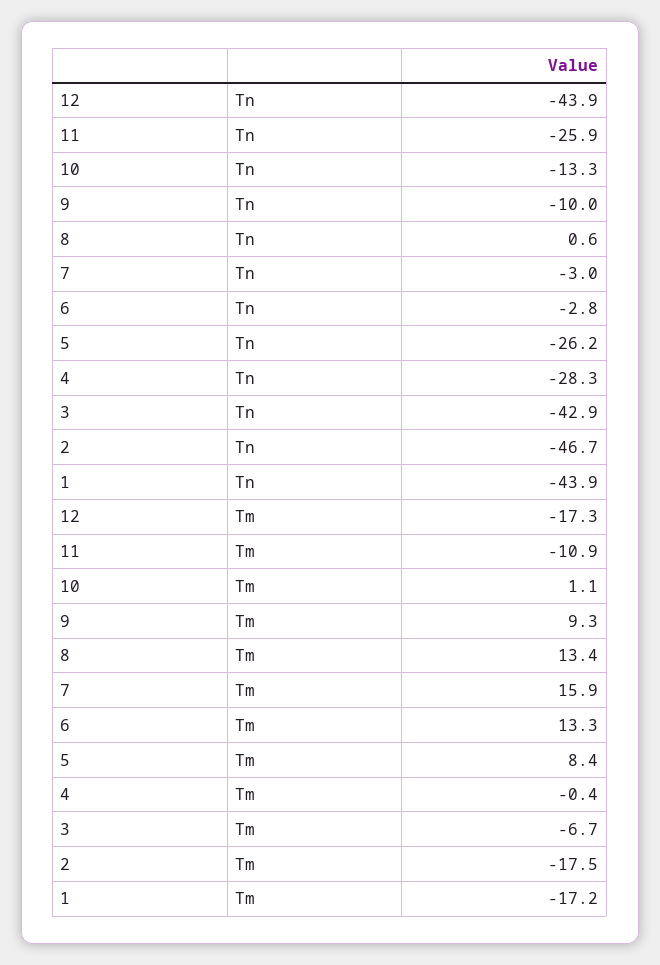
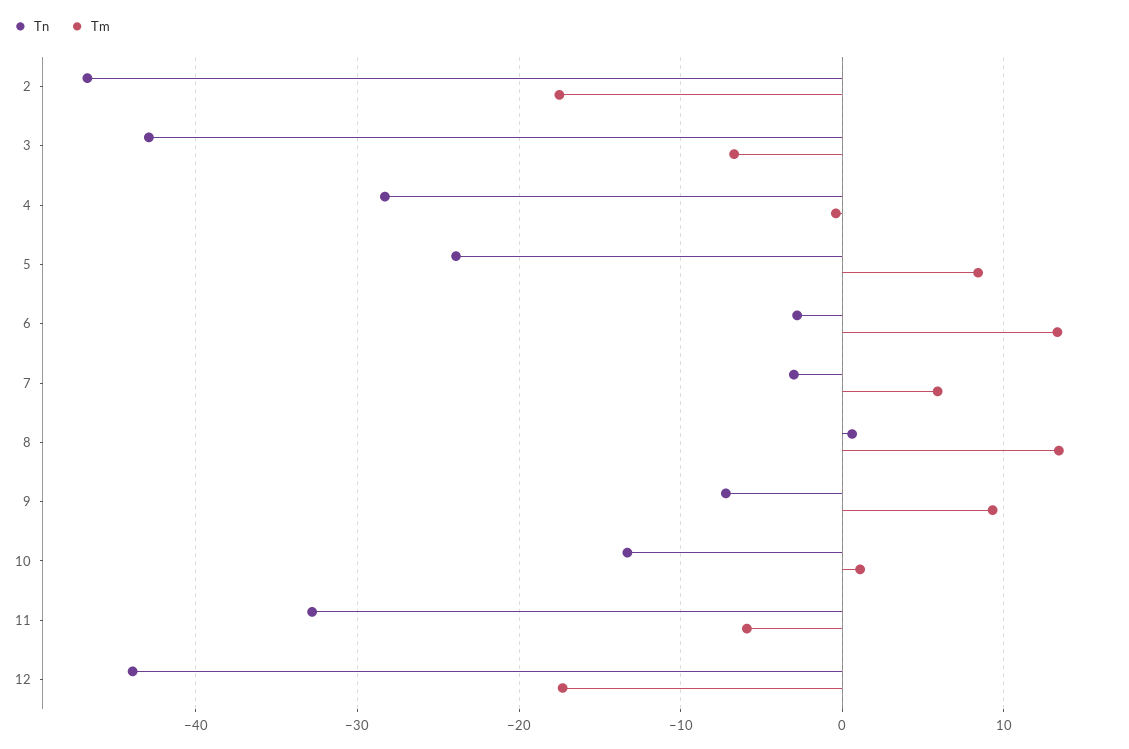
Tn, 11: -25.9 -> -33
Tn, 9: -10 -> -7
Tn, 5: -26.2 -> -24
Tn, 1: -43.9 -> none
Tm, 11: -10.9 -> -6
Tm, 7: 15.9 -> 6
Tm, 1: -17.2 -> none

